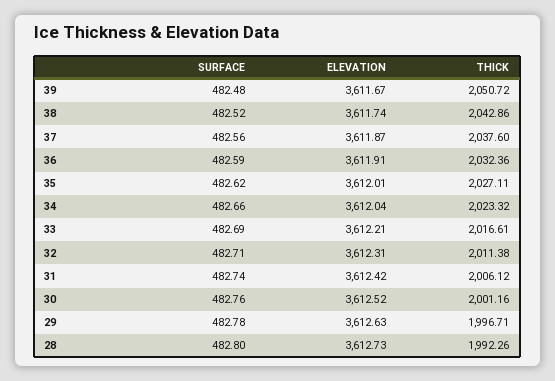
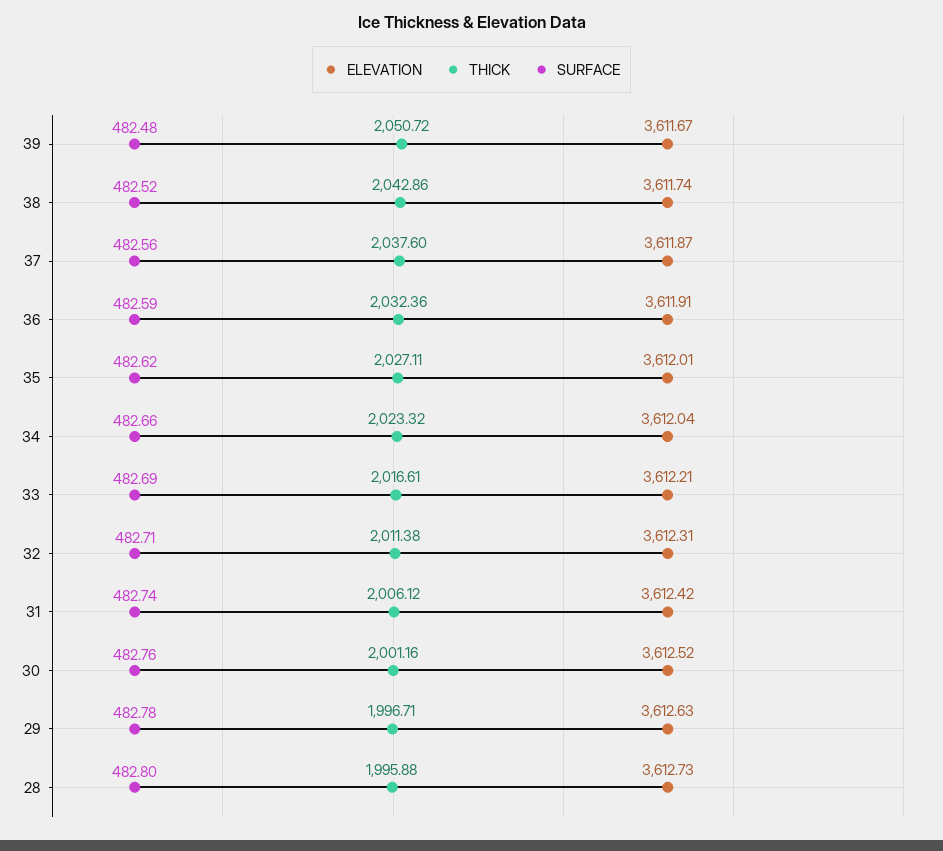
THICK, 28: 1992.26 -> 1995.88

